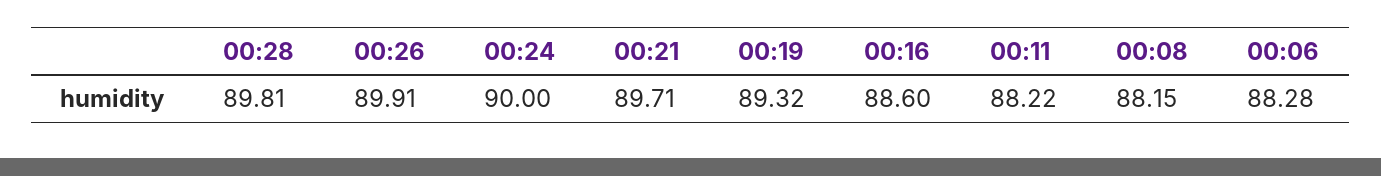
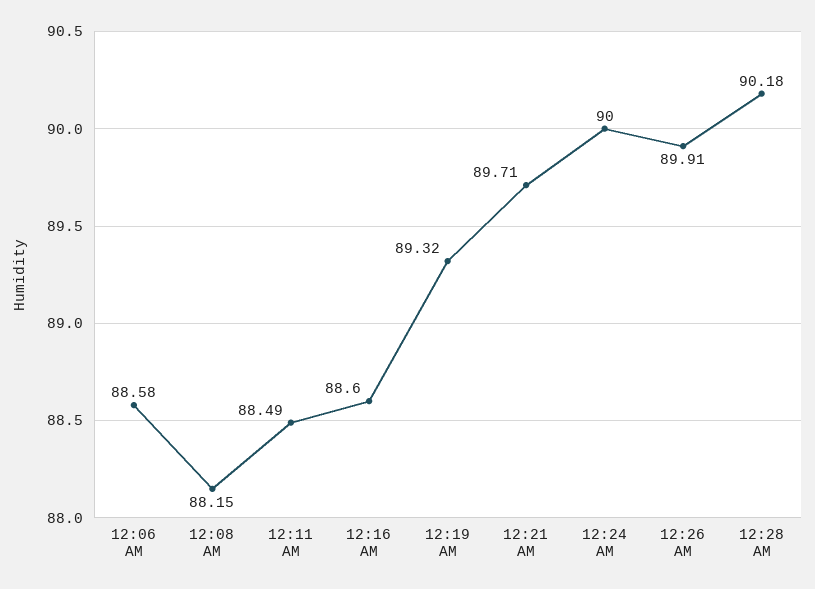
00:28: 89.81 -> 90.18
00:11: 88.22 -> 88.49
00:06: 88.28 -> 88.58

